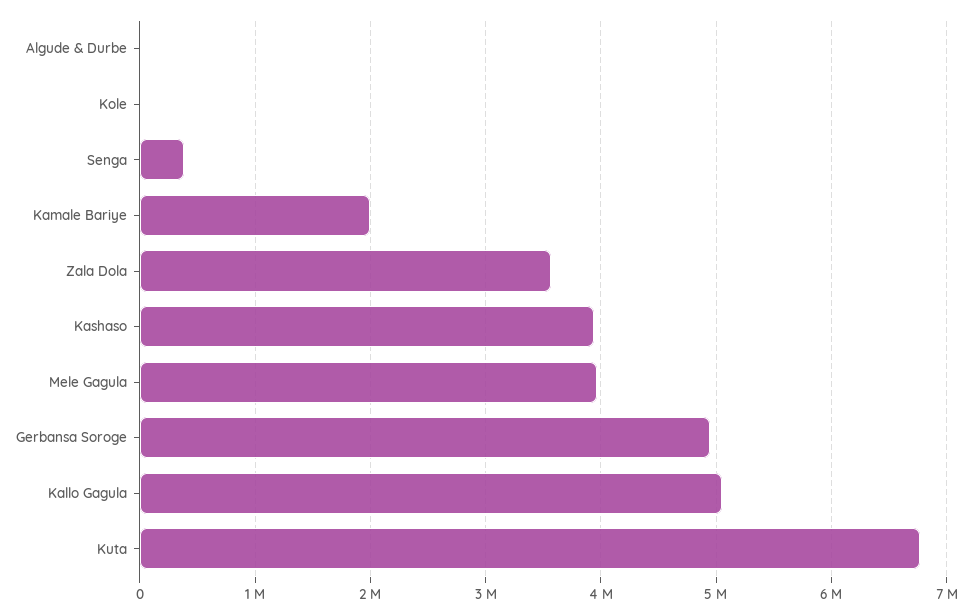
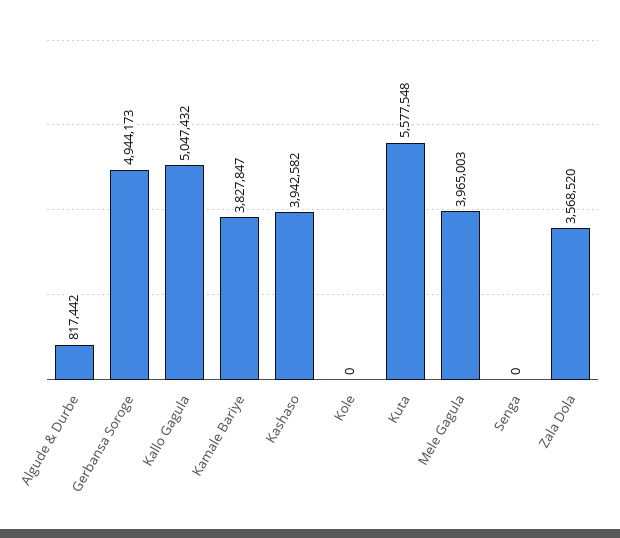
Algude & Durbe: 0 -> 817442
Senga: 400000 -> 0
Kamale Bariye: 2000000 -> 3827847
Kuta: 6800000 -> 5577548

